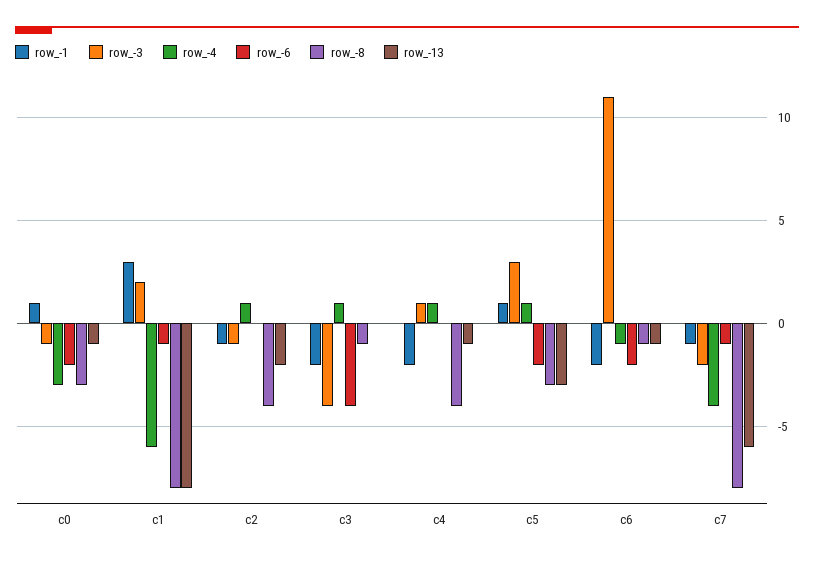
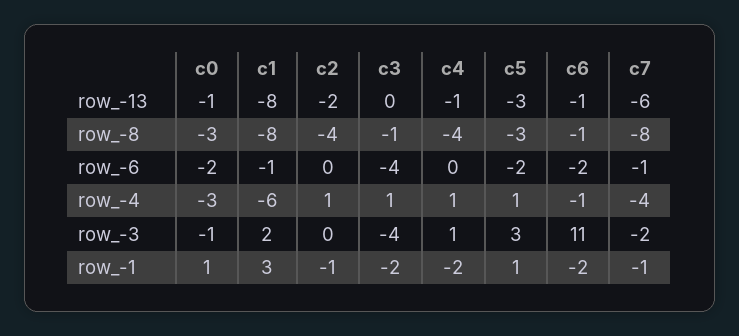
row_-3, c2: -1 -> 0

